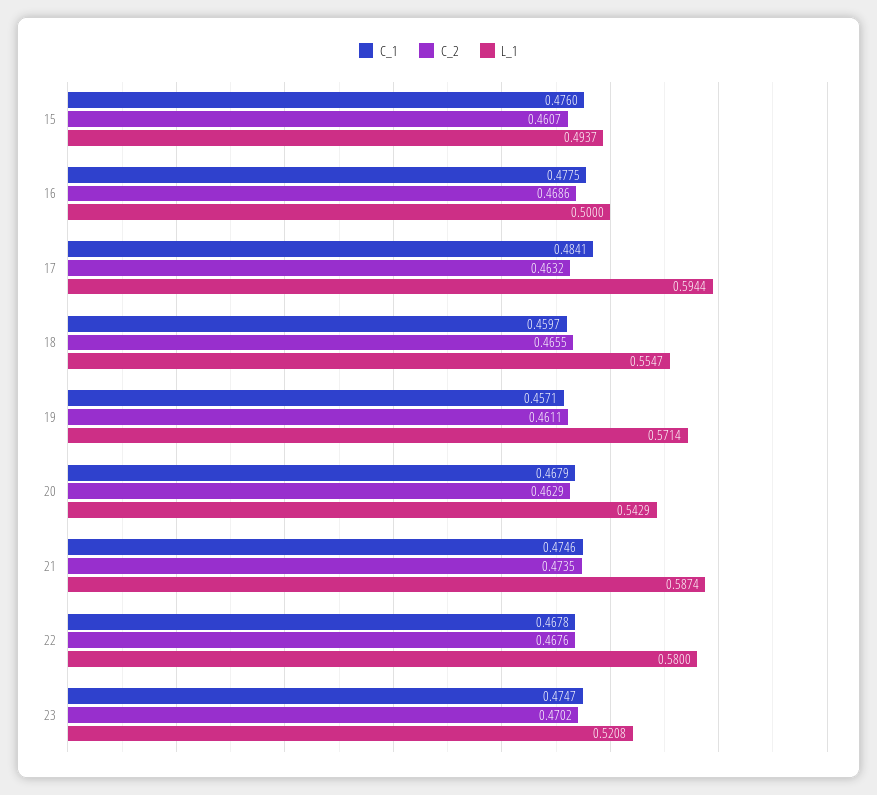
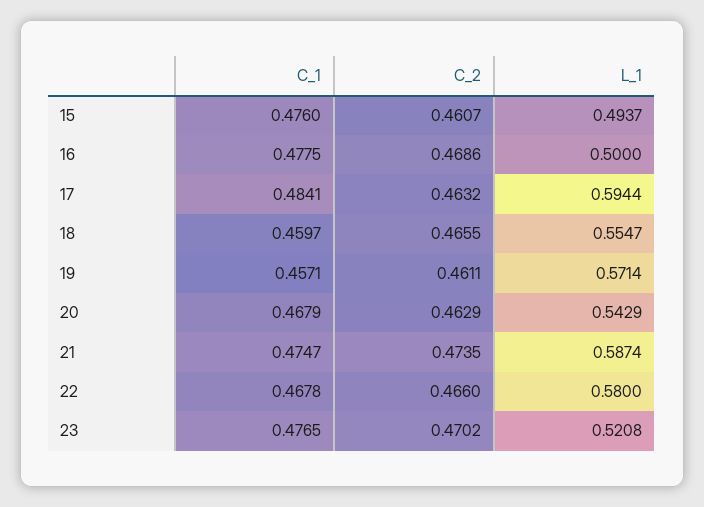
C_1, 21: 0.4746 -> 0.4747
C_2, 22: 0.4676 -> 0.466
C_1, 23: 0.4747 -> 0.4765

